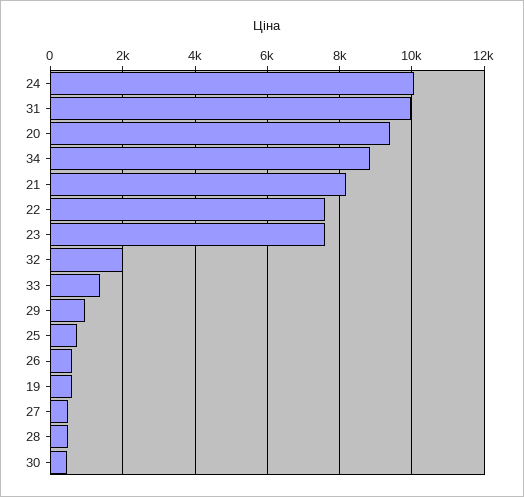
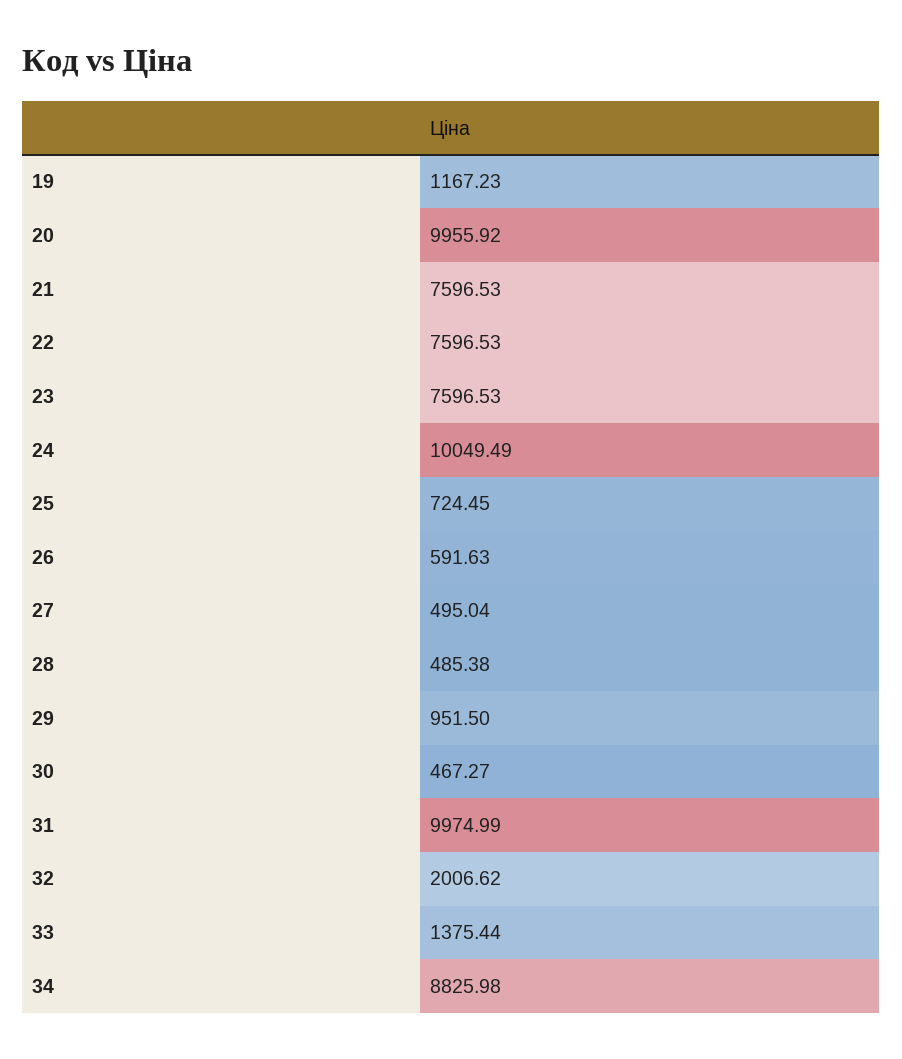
20: 9400 -> 9955.92
21: 8200 -> 7596.53
19: 600 -> 1167.23

